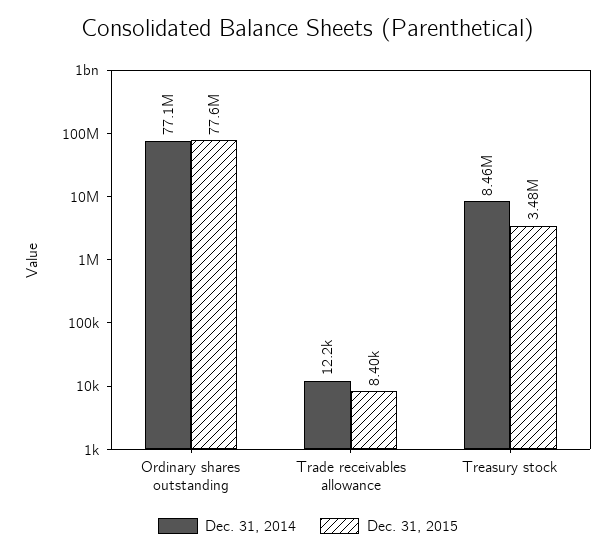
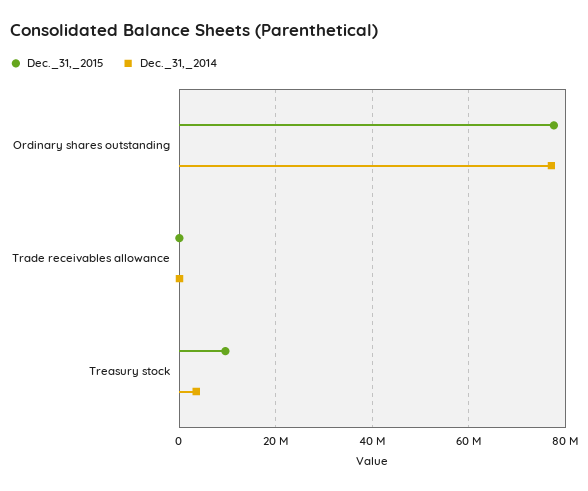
Dec. 31, 2014, Treasury stock: 8460000 -> 4000000
Dec. 31, 2015, Treasury stock: 3480000 -> 10000000

